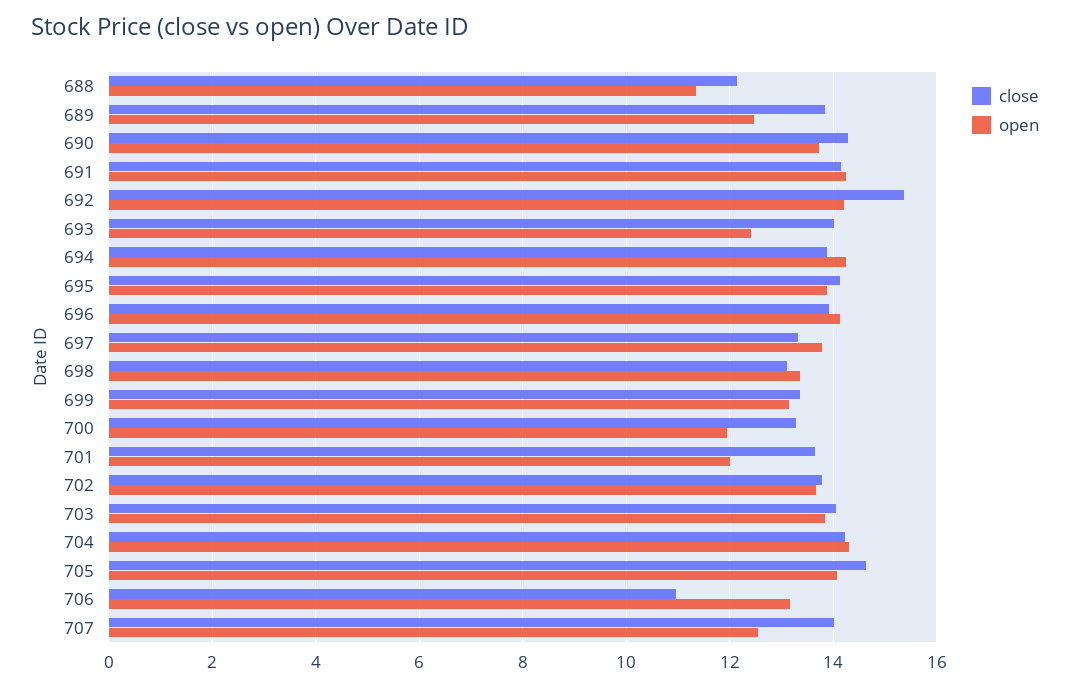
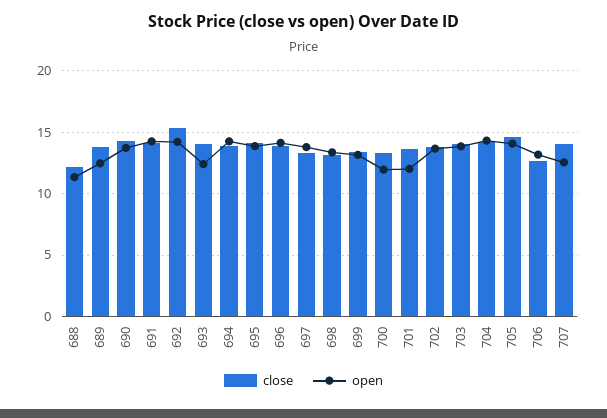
close, 706: 11 -> 12.5

